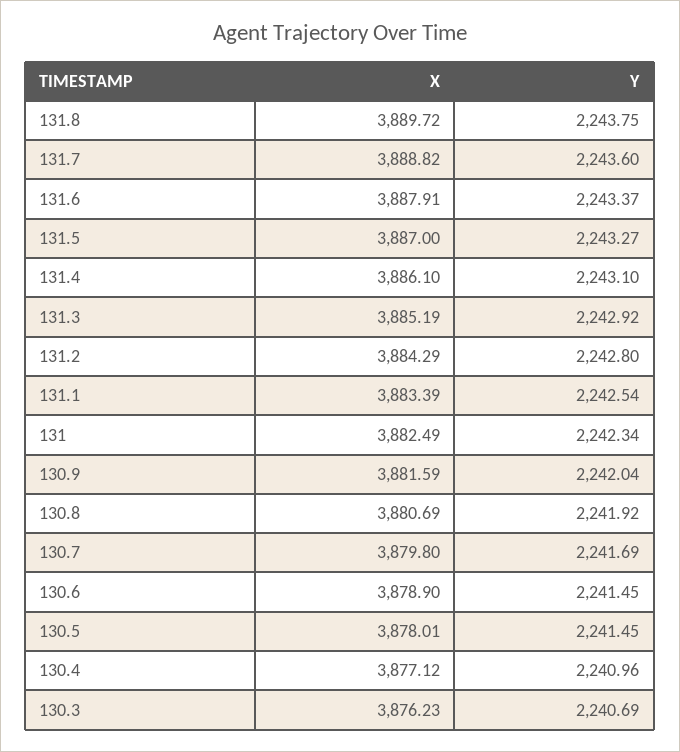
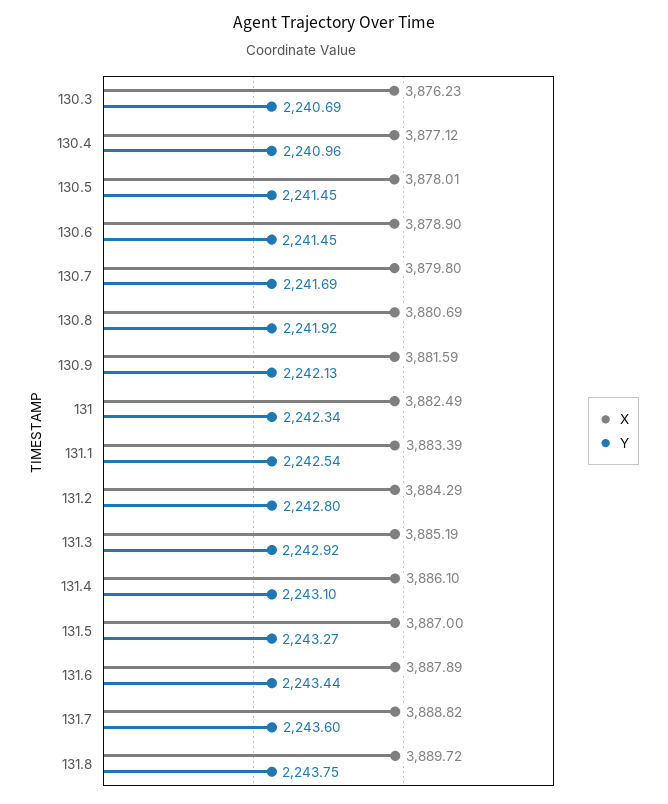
X, 131.6: 3887.91 -> 3887.89
Y, 131.6: 2243.37 -> 2243.44
Y, 130.9: 2242.04 -> 2242.13

